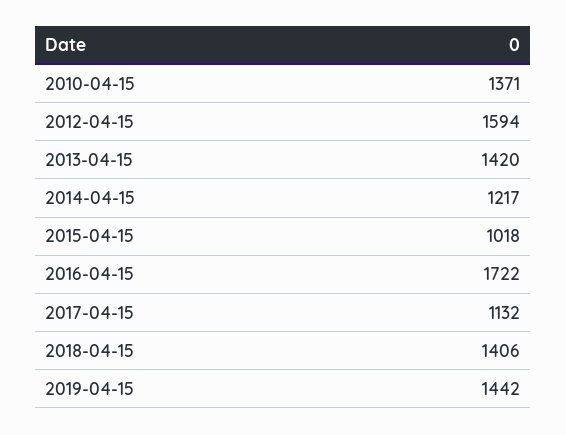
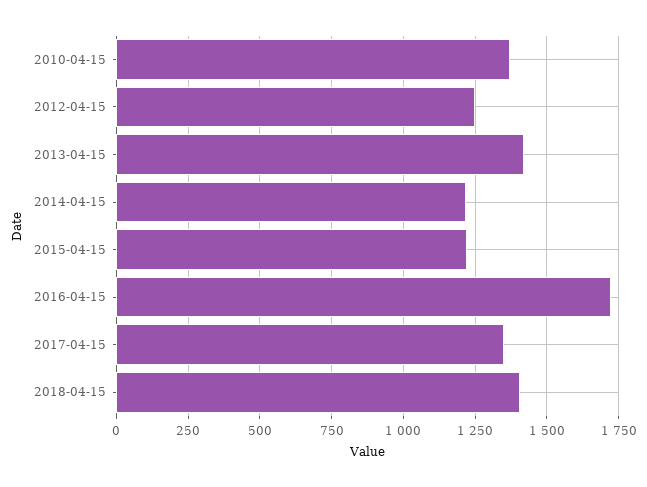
2012-04-15: 1594 -> 1250
2015-04-15: 1018 -> 1225
2017-04-15: 1132 -> 1350
2019-04-15: 1442 -> none

